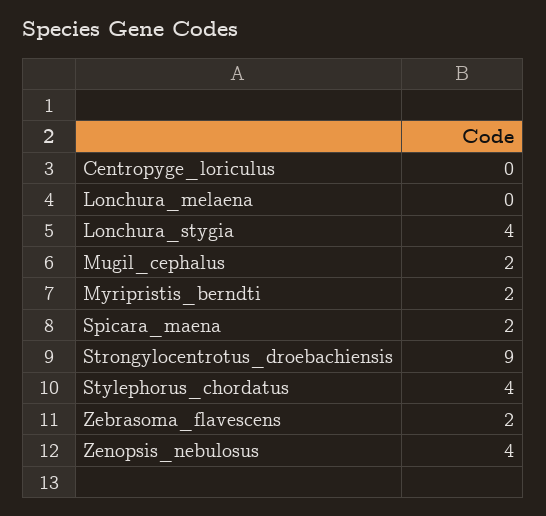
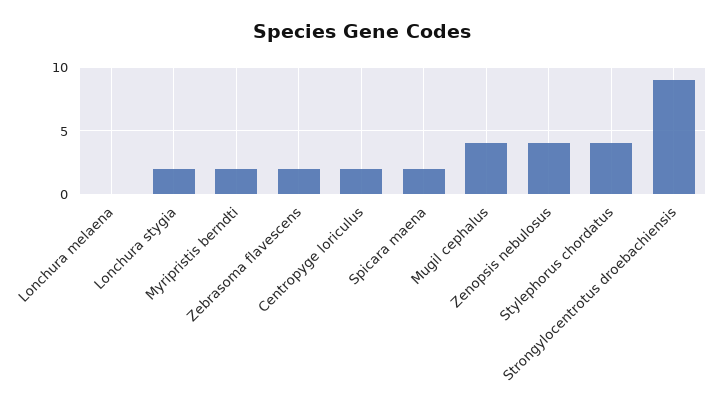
Centropyge_loriculus: 0 -> 2
Lonchura_stygia: 4 -> 2
Mugil_cephalus: 2 -> 4

